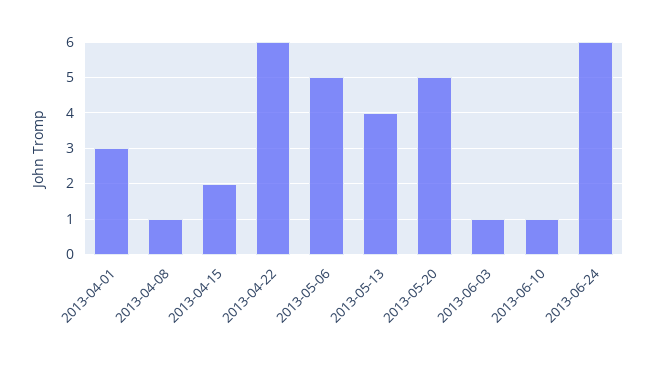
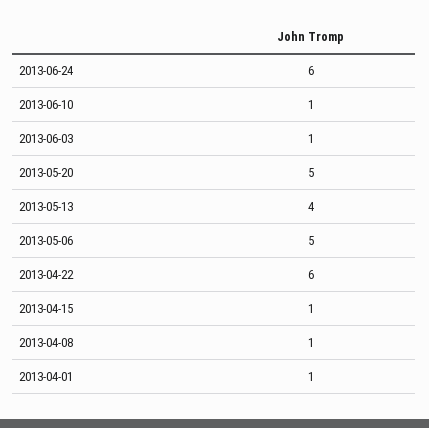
2013-04-01: 3 -> 1
2013-04-15: 2 -> 1

